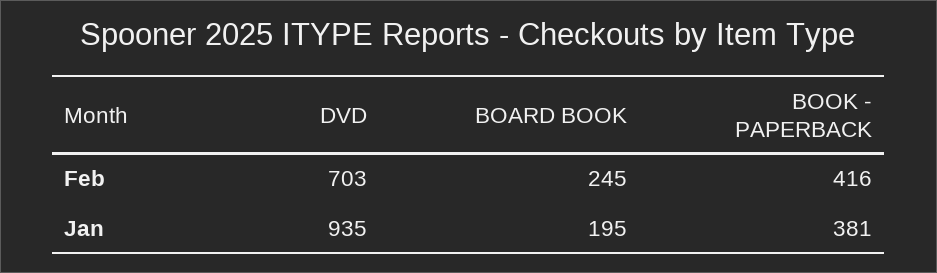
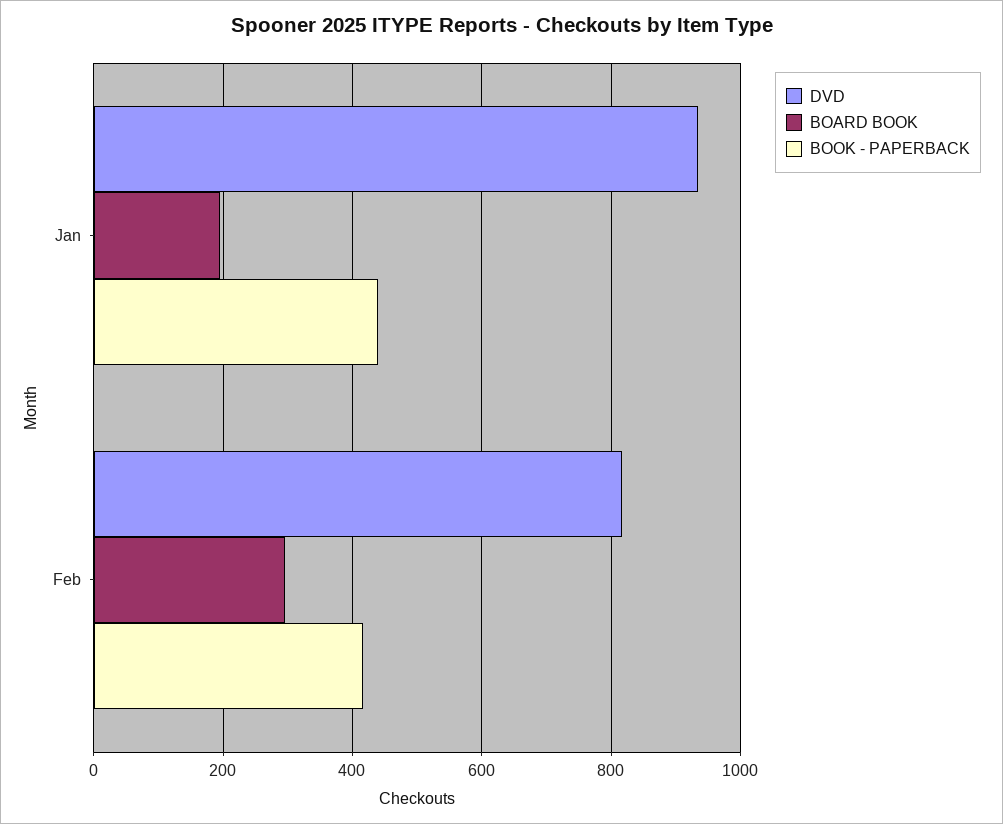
DVD, Feb: 703 -> 820
BOARD BOOK, Feb: 245 -> 300
BOOK - PAPERBACK, Jan: 381 -> 440

